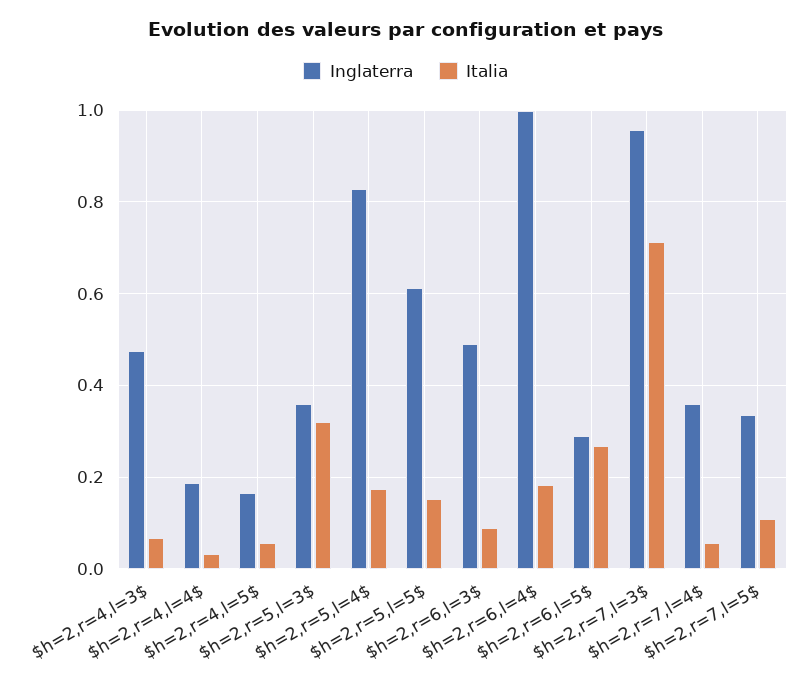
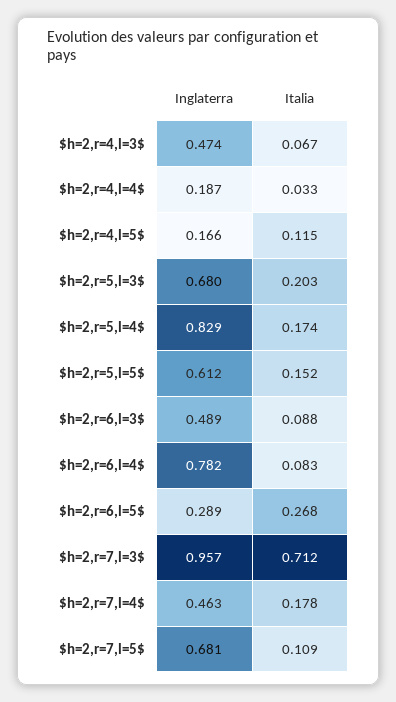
Italia, $h=2,r=4,l=5$: 0.06 -> 0.115
Inglaterra, $h=2,r=5,l=3$: 0.36 -> 0.68
Italia, $h=2,r=5,l=3$: 0.32 -> 0.203
Inglaterra, $h=2,r=6,l=4$: 1 -> 0.782
Italia, $h=2,r=6,l=4$: 0.18 -> 0.083
Inglaterra, $h=2,r=7,l=4$: 0.36 -> 0.463
Italia, $h=2,r=7,l=4$: 0.06 -> 0.178
Inglaterra, $h=2,r=7,l=5$: 0.34 -> 0.681

